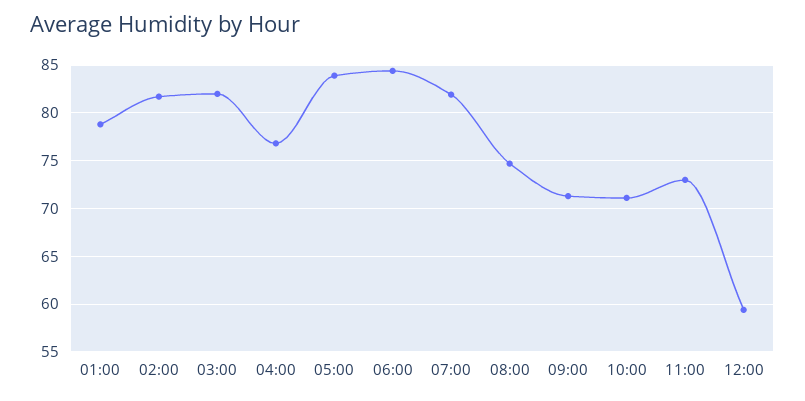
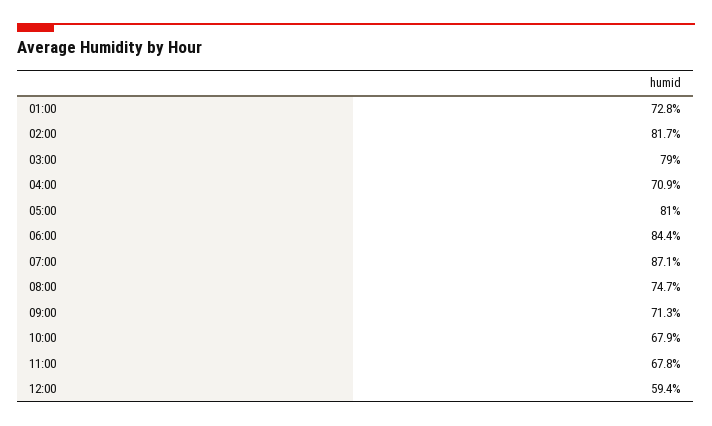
01:00: 79 -> 72.8
03:00: 82 -> 79
04:00: 77 -> 70.9
05:00: 84 -> 81
07:00: 82 -> 87.1
10:00: 71 -> 67.9
11:00: 73 -> 67.8

